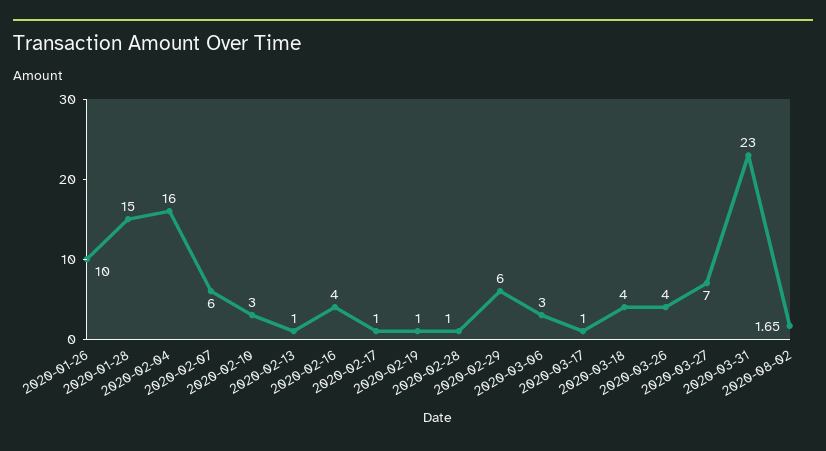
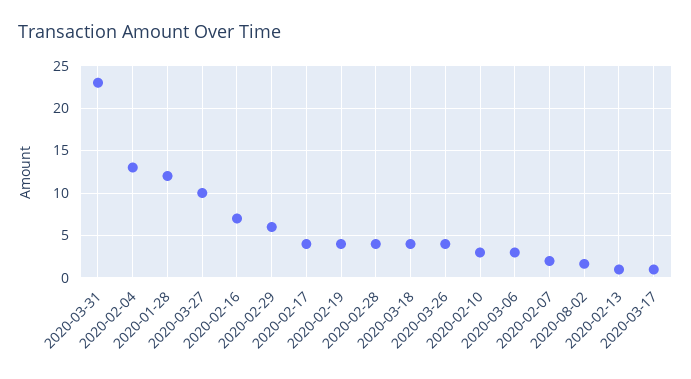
2020-01-26: 10 -> none
2020-01-28: 15 -> 12
2020-02-04: 16 -> 13
2020-02-07: 6 -> 2
2020-02-16: 4 -> 7
2020-02-17: 1 -> 4
2020-02-19: 1 -> 4
2020-02-28: 1 -> 4
2020-03-27: 7 -> 10

